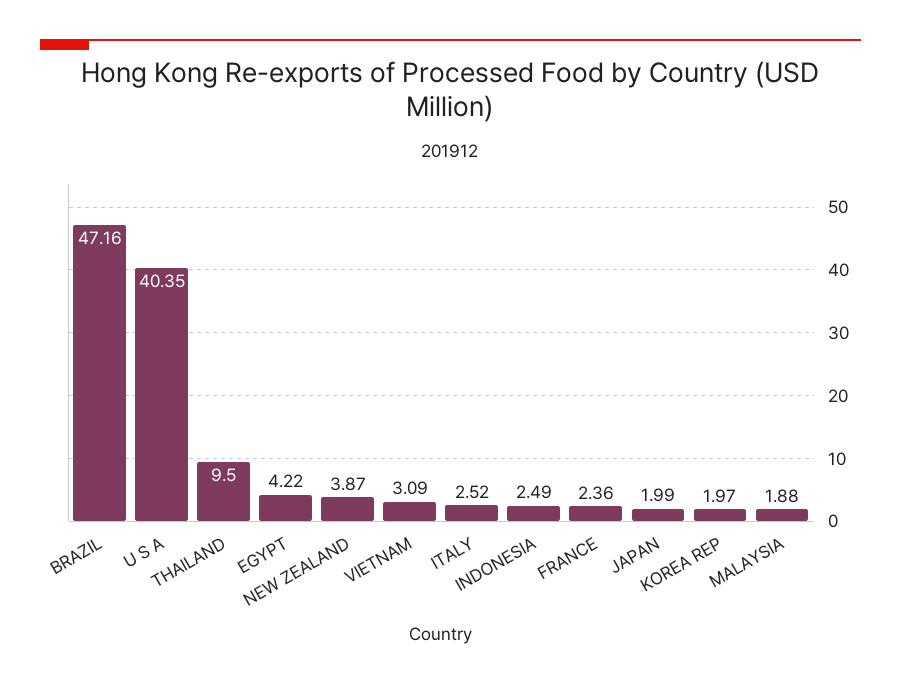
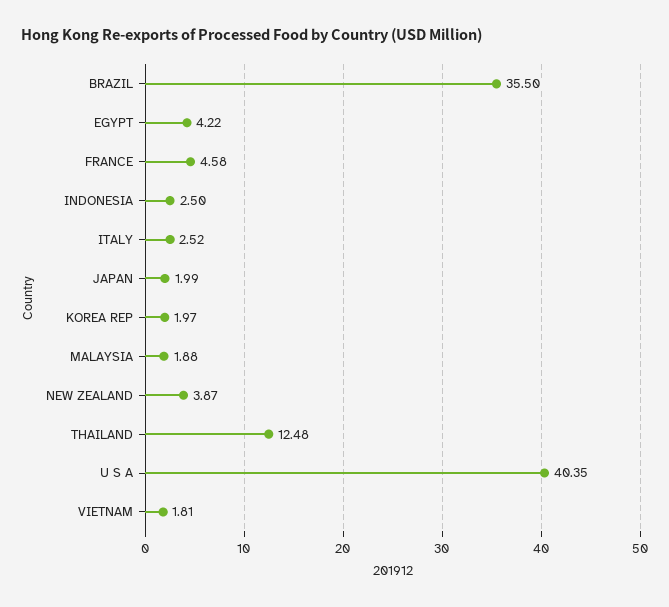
BRAZIL: 47.16 -> 35.5
THAILAND: 9.5 -> 12.48
VIETNAM: 3.09 -> 1.81
INDONESIA: 2.49 -> 2.5
FRANCE: 2.36 -> 4.58

